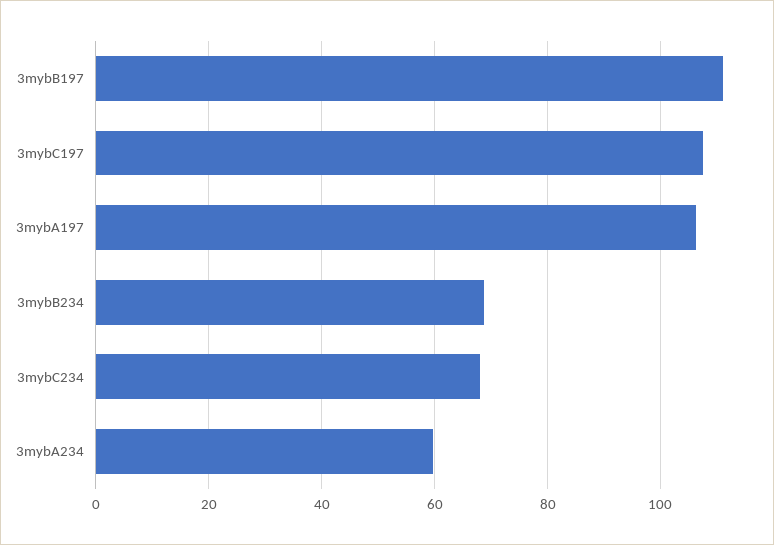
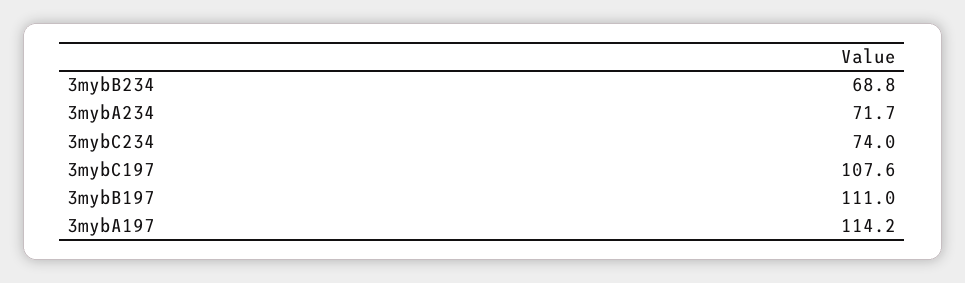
3mybA197: 106 -> 114.2
3mybC234: 68 -> 74
3mybA234: 60 -> 71.7

